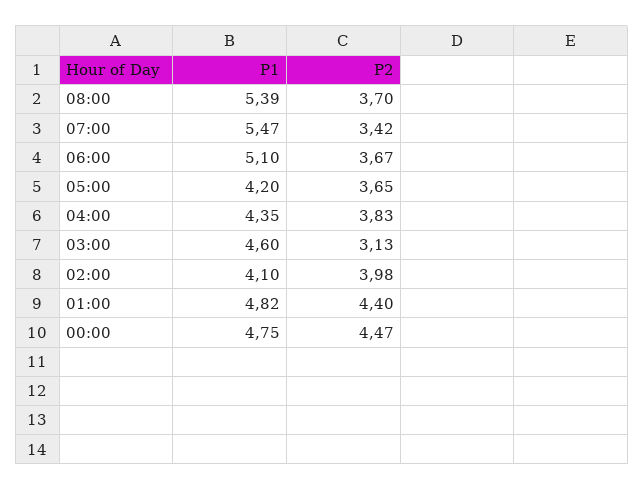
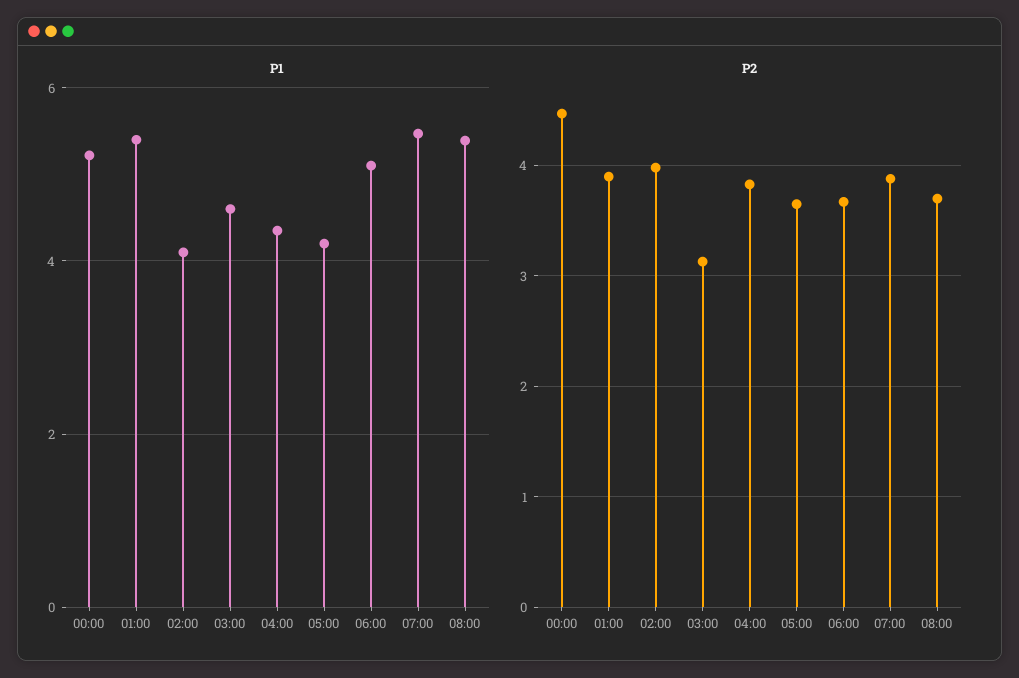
P2, 07:00: 3.42 -> 3.9
P1, 01:00: 4.82 -> 5.4
P2, 01:00: 4.4 -> 3.9
P1, 00:00: 4.75 -> 5.2

